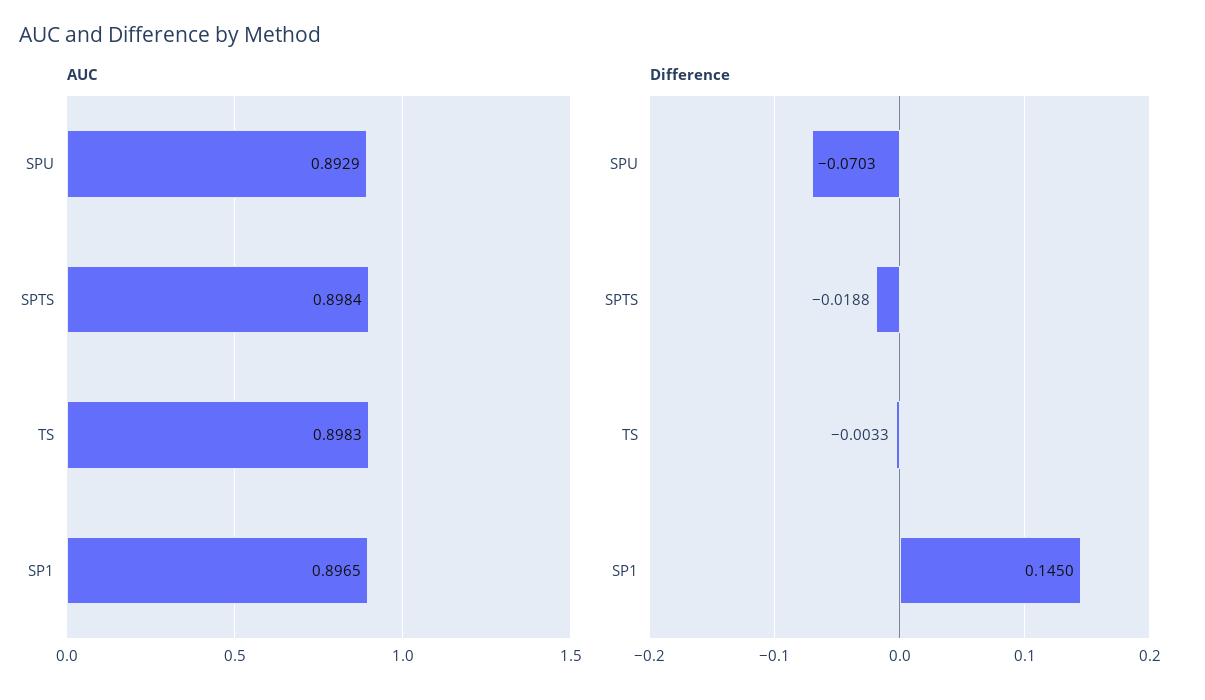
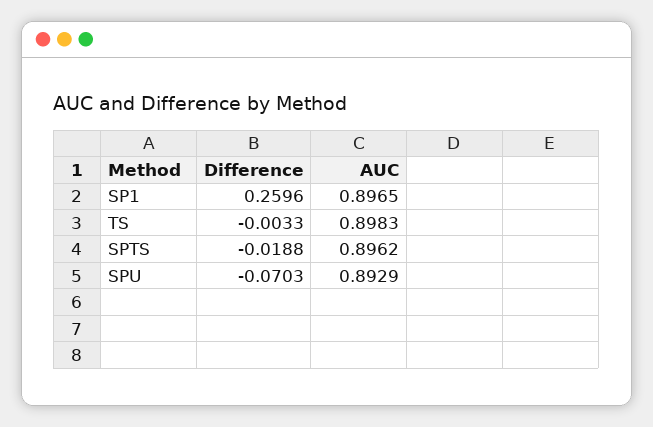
AUC, SPTS: 0.8984 -> 0.8962
Difference, SP1: 0.145 -> 0.2596

